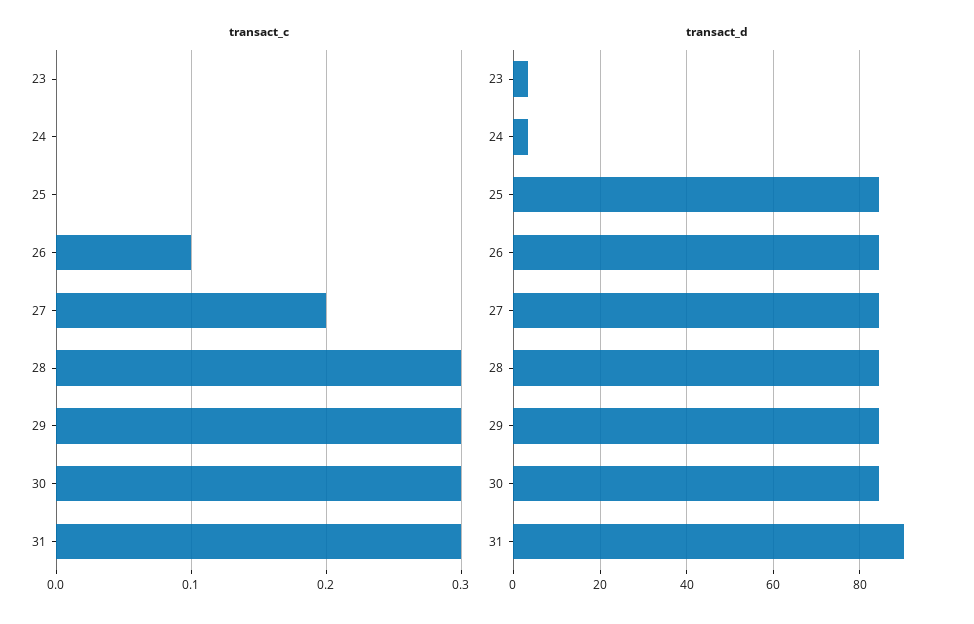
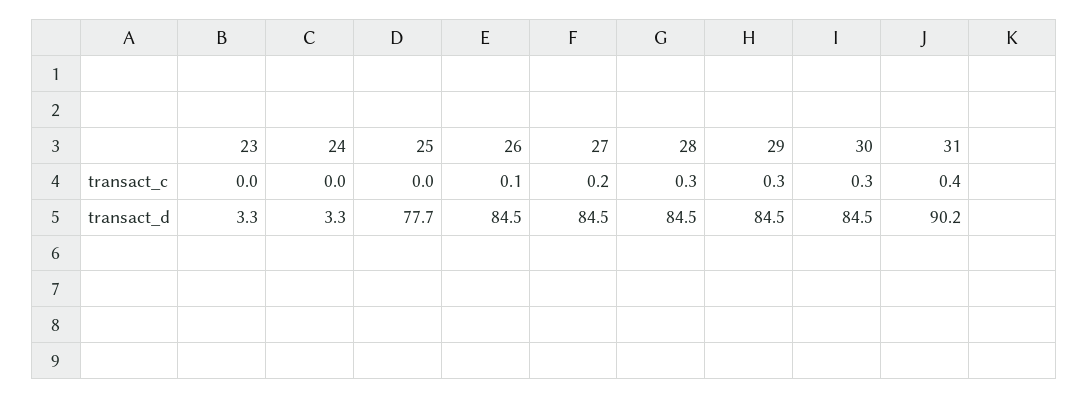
transact_c, 31: 0.3 -> 0.4
transact_d, 25: 84 -> 77.7

